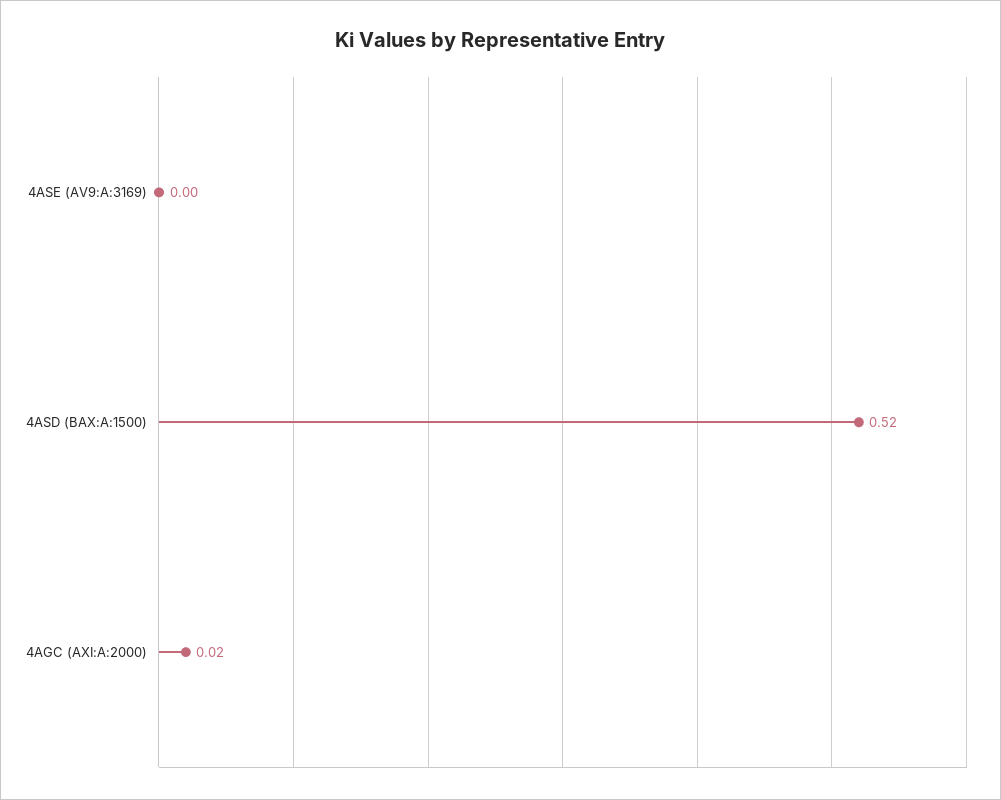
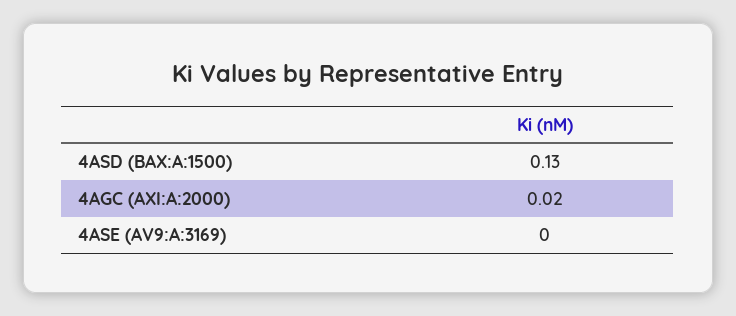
4ASD (BAX:A:1500): 0.52 -> 0.13

